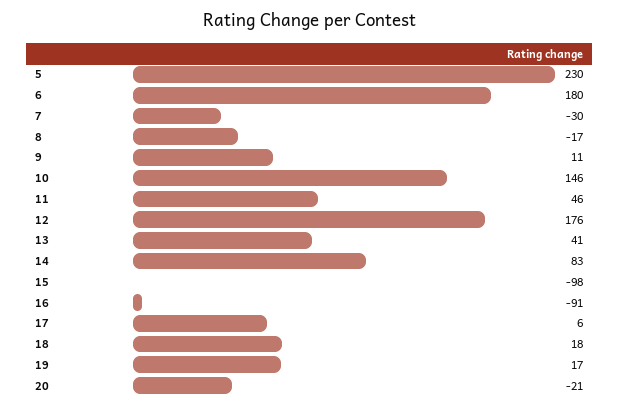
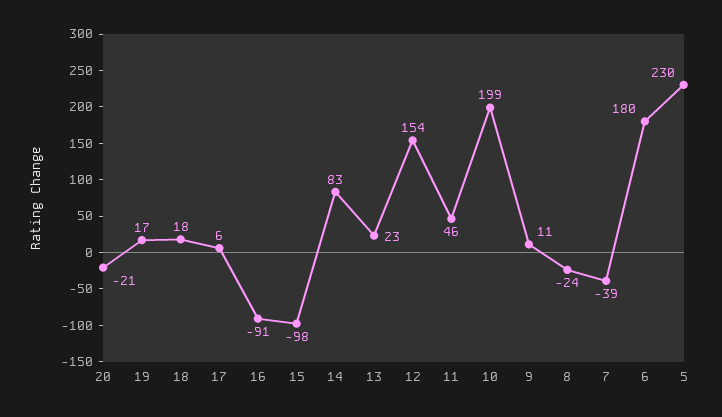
7: -30 -> -39
8: -17 -> -24
10: 146 -> 199
12: 176 -> 154
13: 41 -> 23

